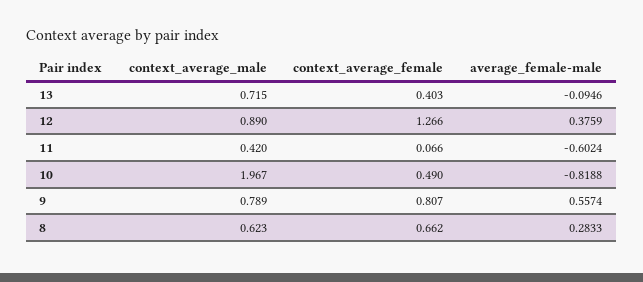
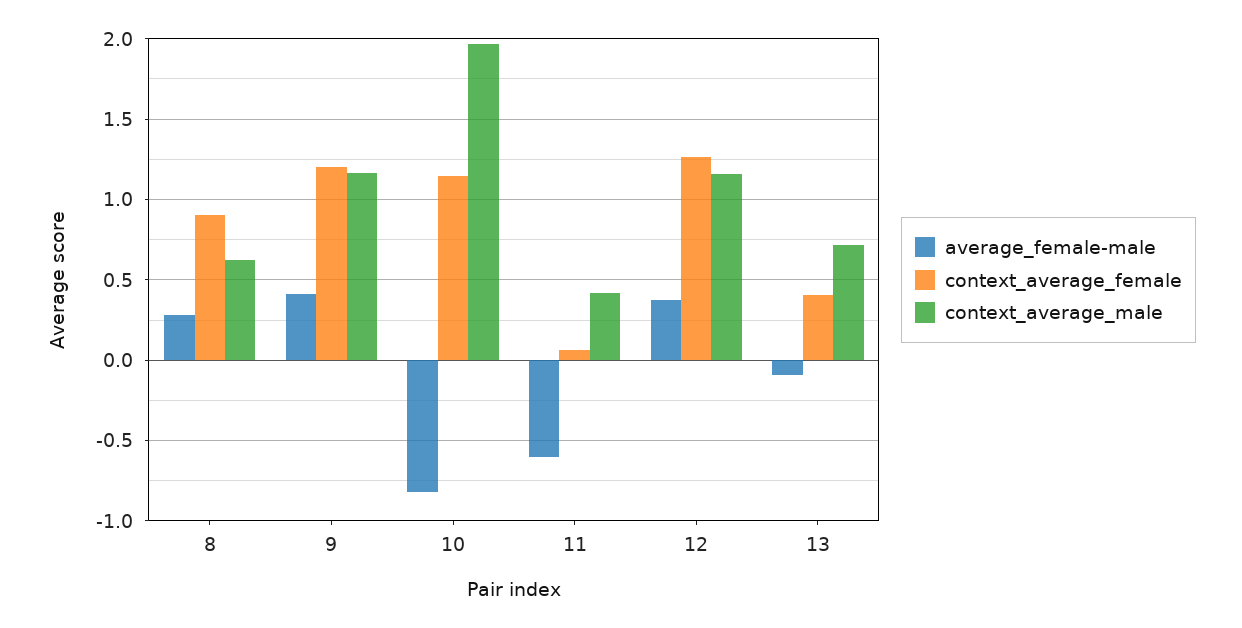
context_average_male, 12: 0.89 -> 1.15
context_average_female, 10: 0.49 -> 1.15
context_average_male, 9: 0.789 -> 1.15
context_average_female, 9: 0.807 -> 1.2
average_female-male, 9: 0.5574 -> 0.4
context_average_female, 8: 0.662 -> 0.9

